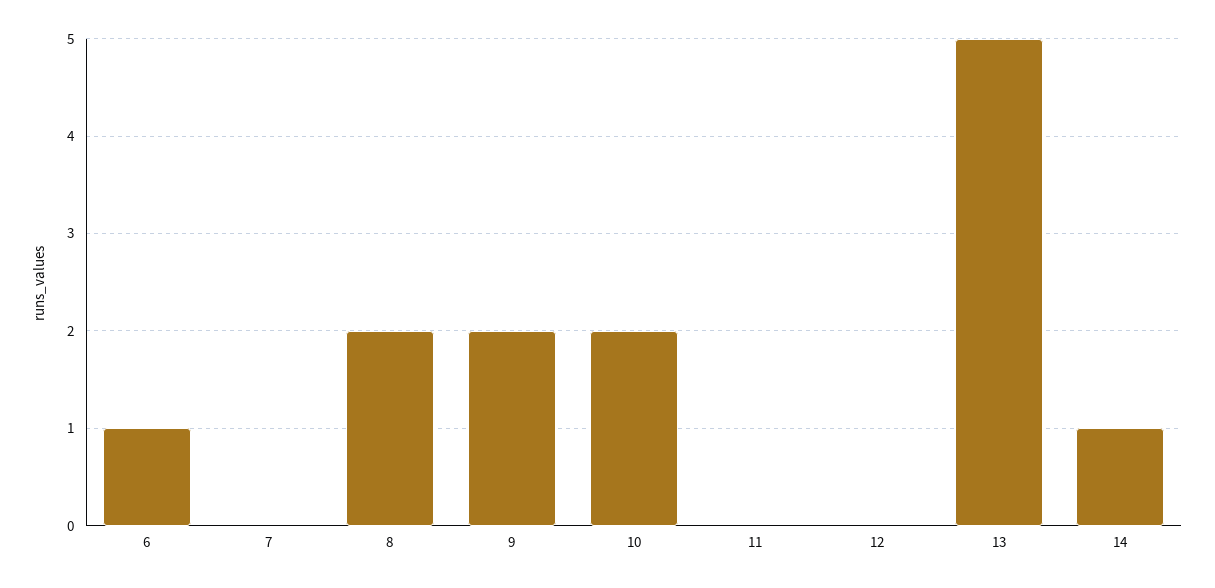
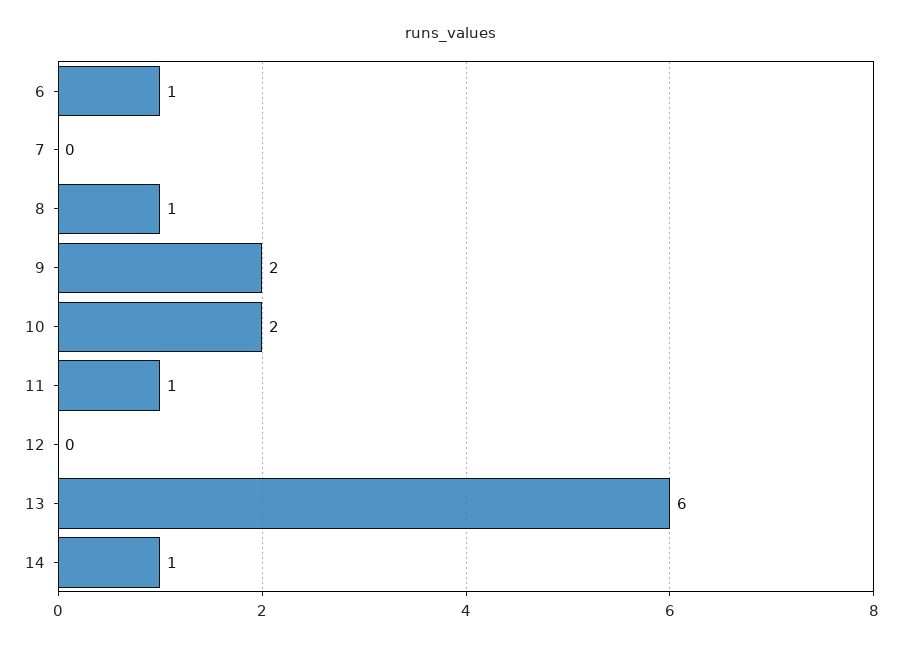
8: 2 -> 1
11: 0 -> 1
13: 5 -> 6

